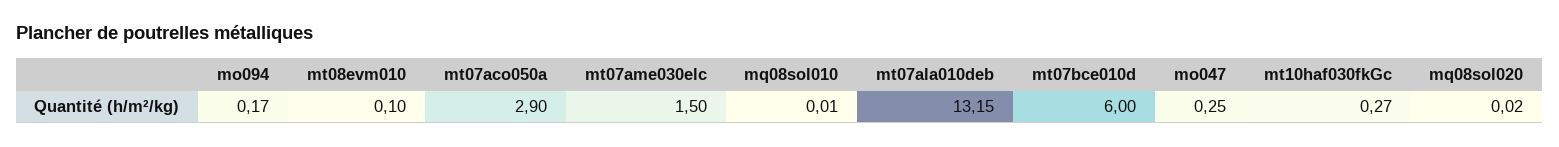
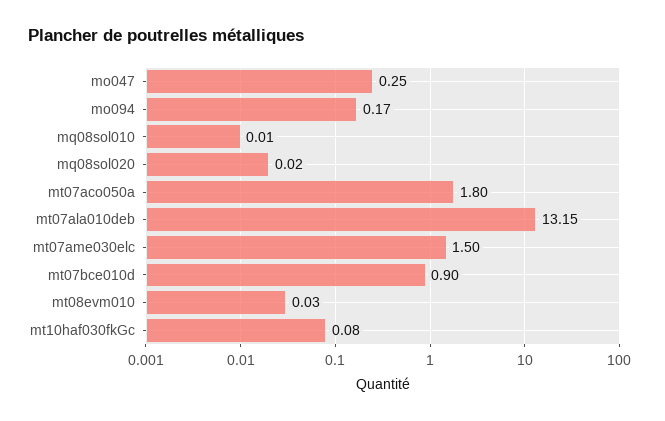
mt08evm010: 0.1 -> 0.03
mt07aco050a: 2.9 -> 1.8
mt07bce010d: 6 -> 0.9
mt10haf030fkGc: 0.27 -> 0.08

